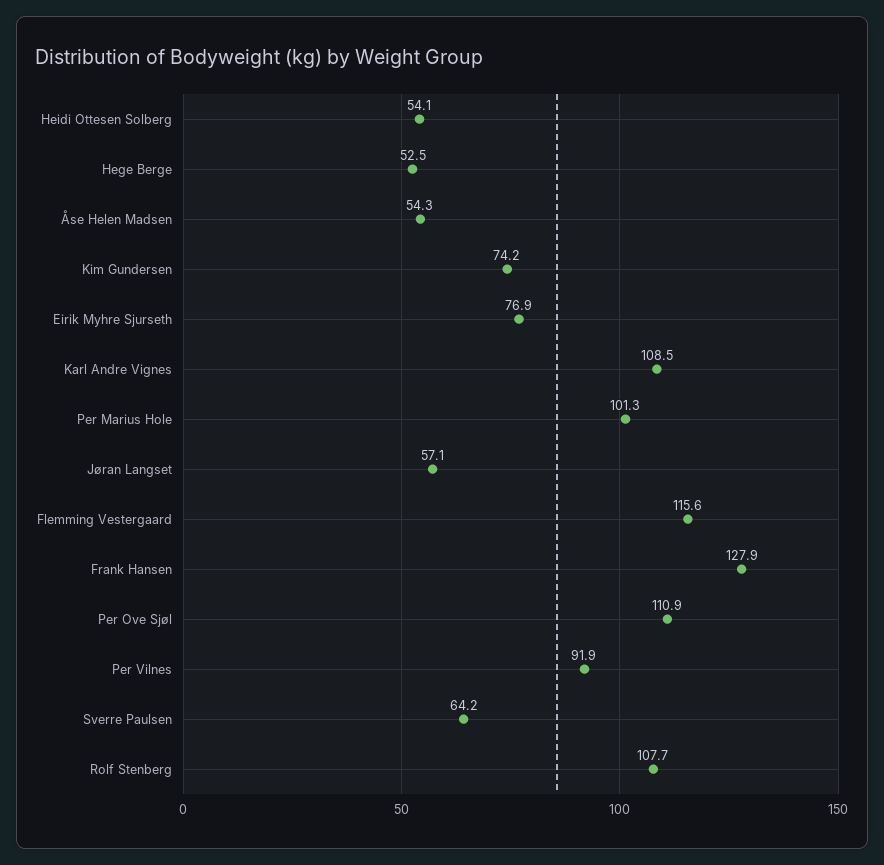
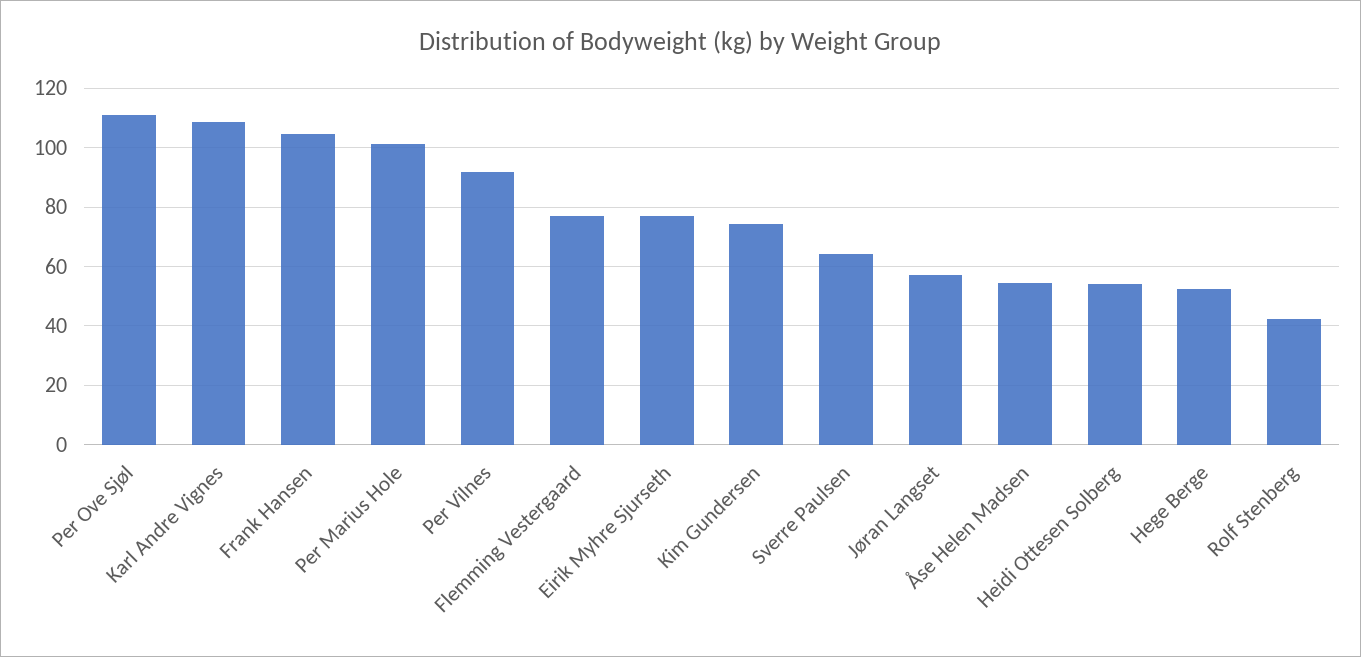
Flemming Vestergaard: 115.6 -> 77.5
Frank Hansen: 127.9 -> 105
Rolf Stenberg: 107.7 -> 42.5

